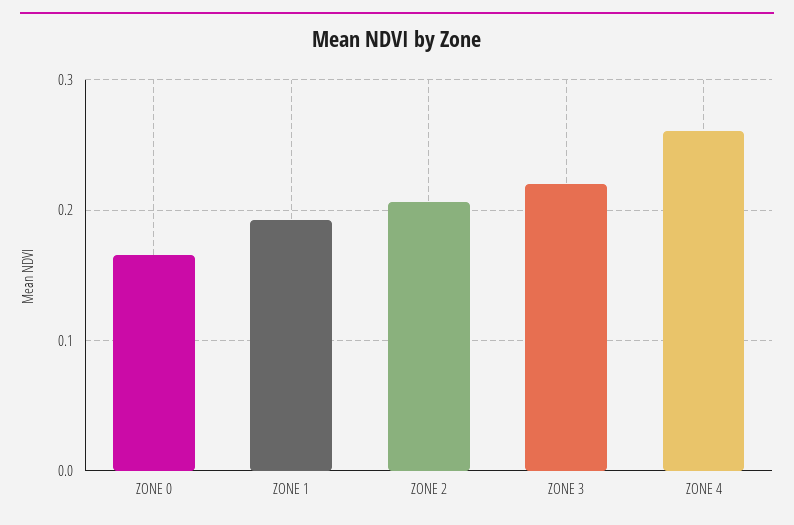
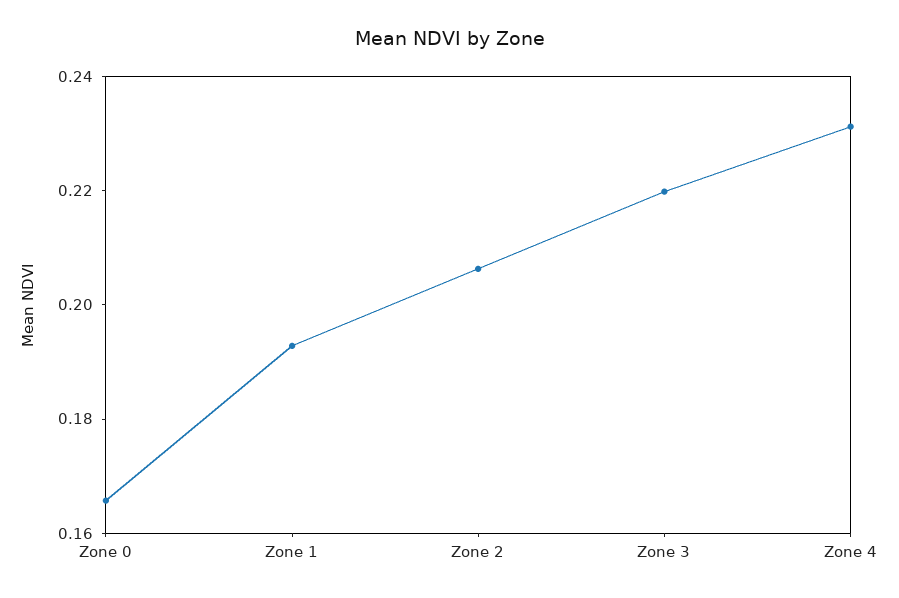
ZONE 4: 0.26 -> 0.23

